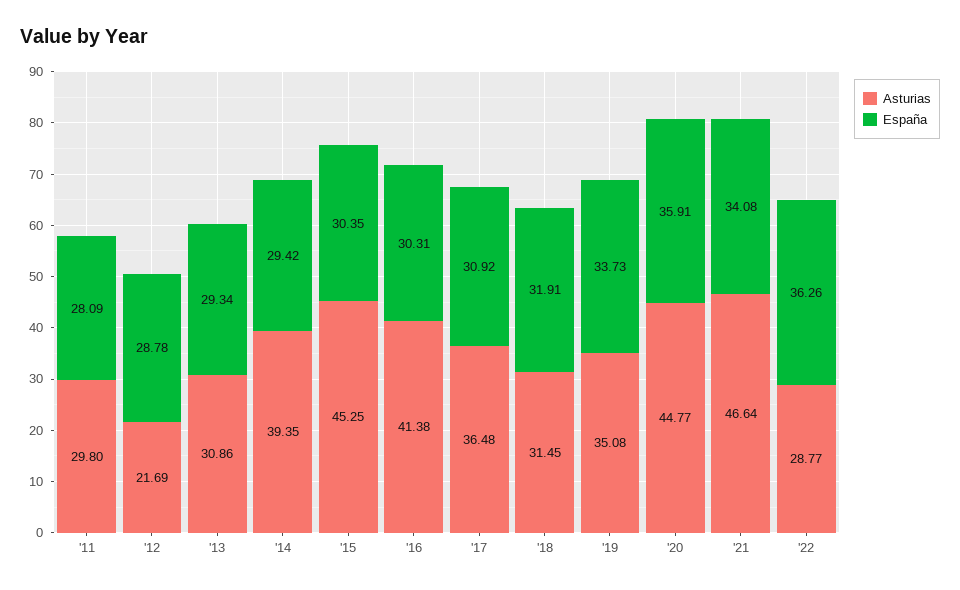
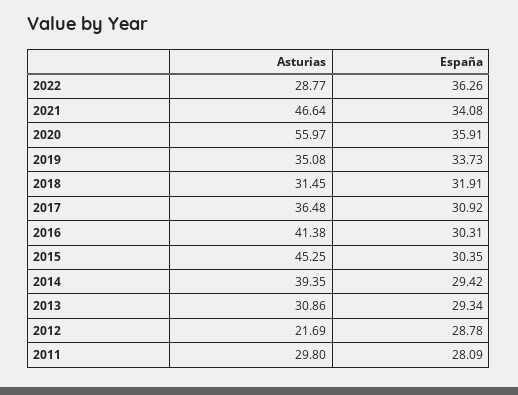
Asturias, '20: 44.77 -> 55.97

